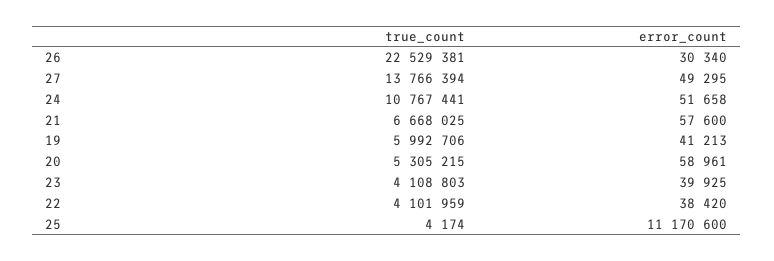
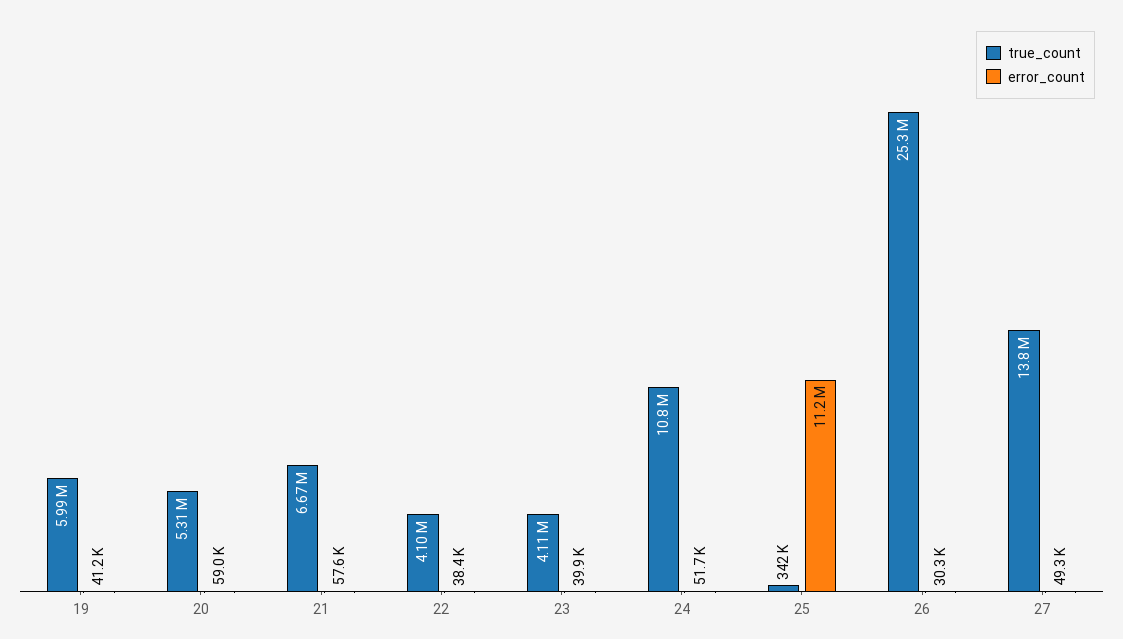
true_count, 26: 22529381 -> 25300000
true_count, 25: 4174 -> 342000

